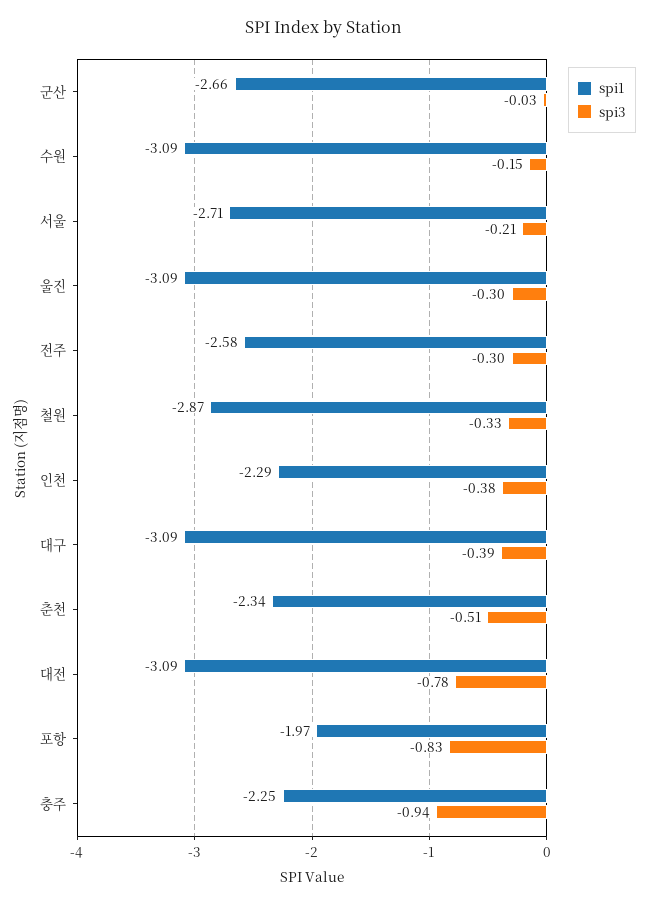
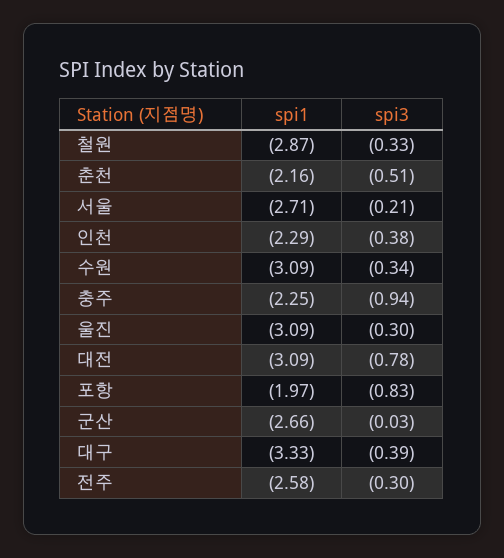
spi3, 수원: -0.15 -> -0.34
spi1, 대구: -3.09 -> -3.33
spi1, 춘천: -2.34 -> -2.16

